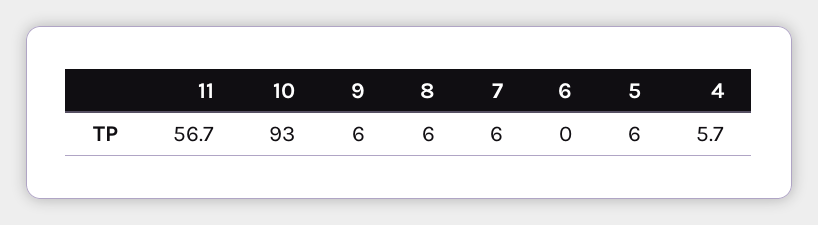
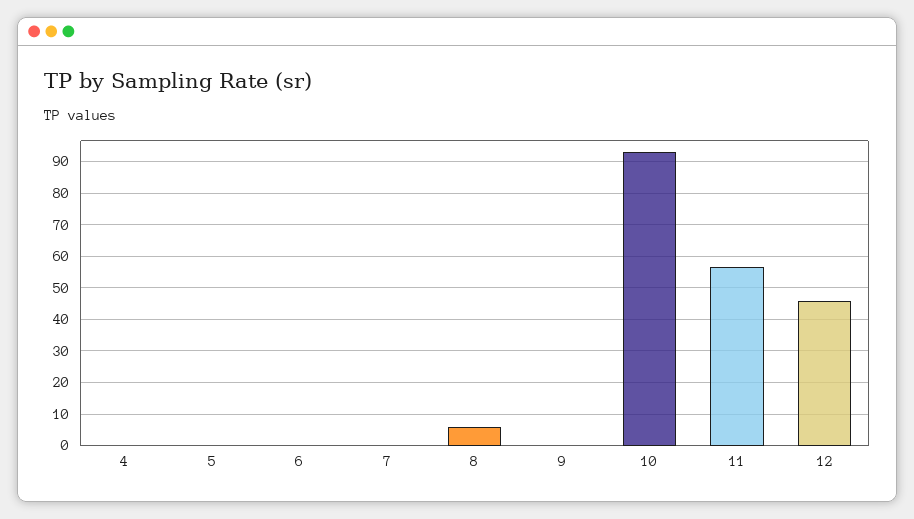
9: 6 -> 0
7: 6 -> 0
5: 6 -> 0
4: 5.7 -> 0
12: none -> 46

